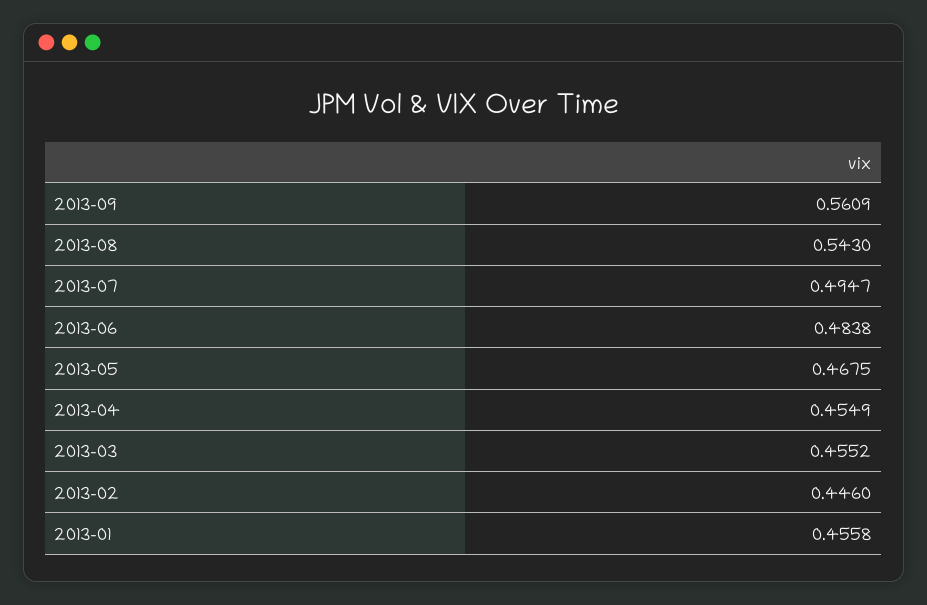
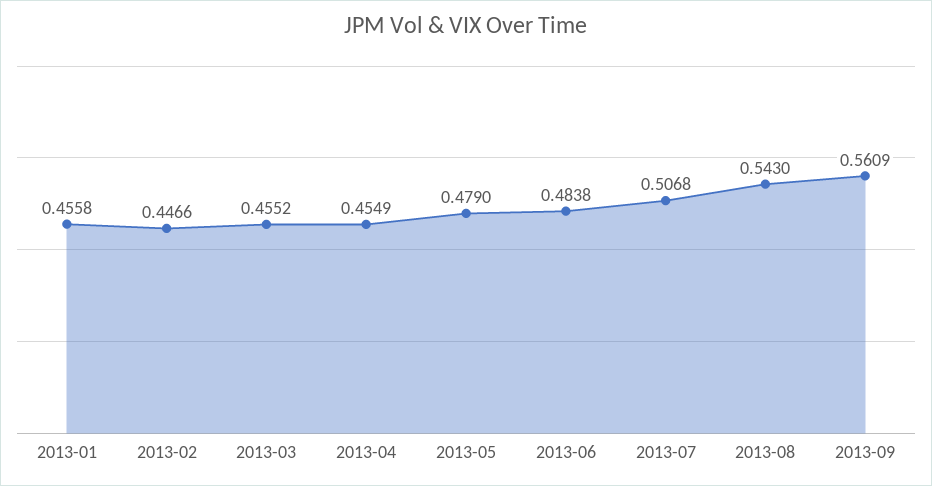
2013-07: 0.4947 -> 0.5068
2013-05: 0.4675 -> 0.479
2013-02: 0.446 -> 0.4466

